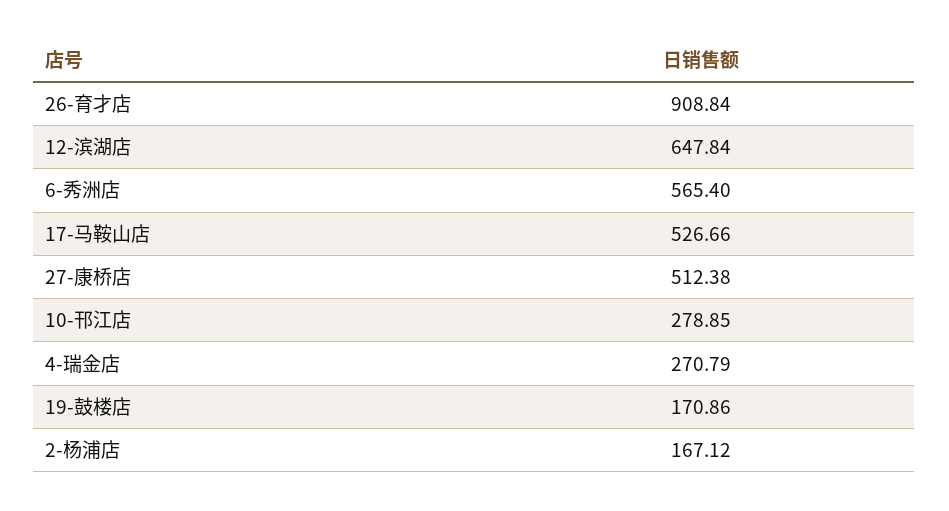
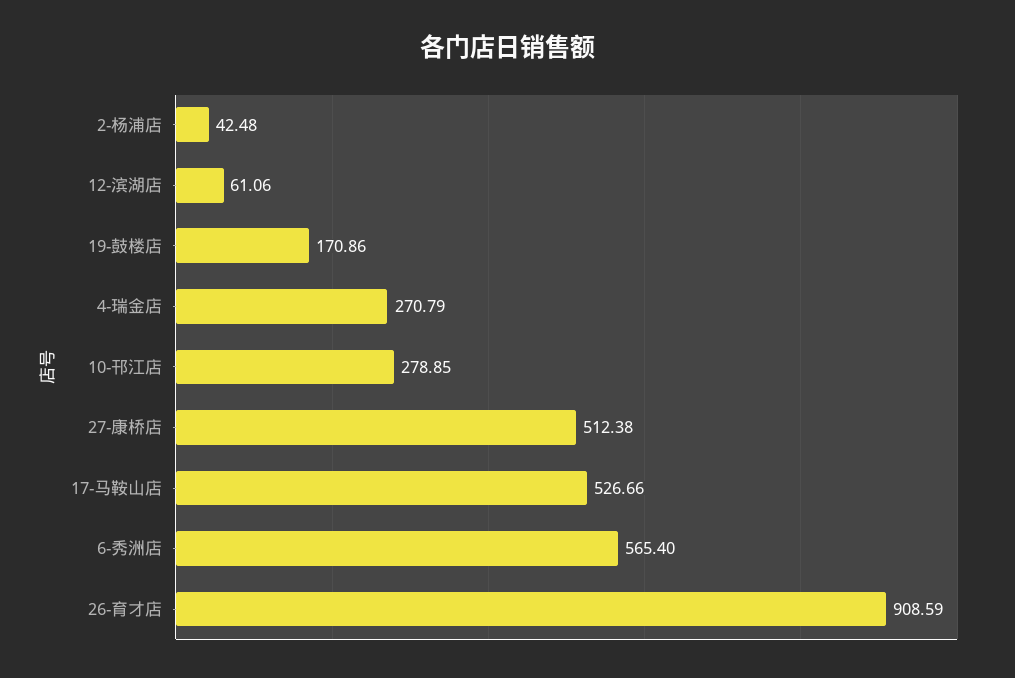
26-育才店: 908.84 -> 908.59
12-滨湖店: 647.84 -> 61.06
2-杨浦店: 167.12 -> 42.48

